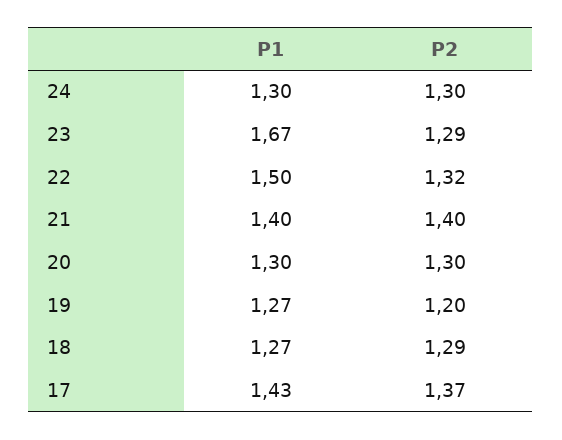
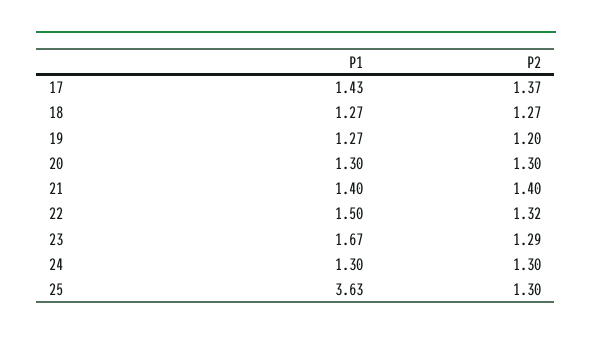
P2, 18: 1.29 -> 1.27
P1, 25: none -> 3.63
P2, 25: none -> 1.3

